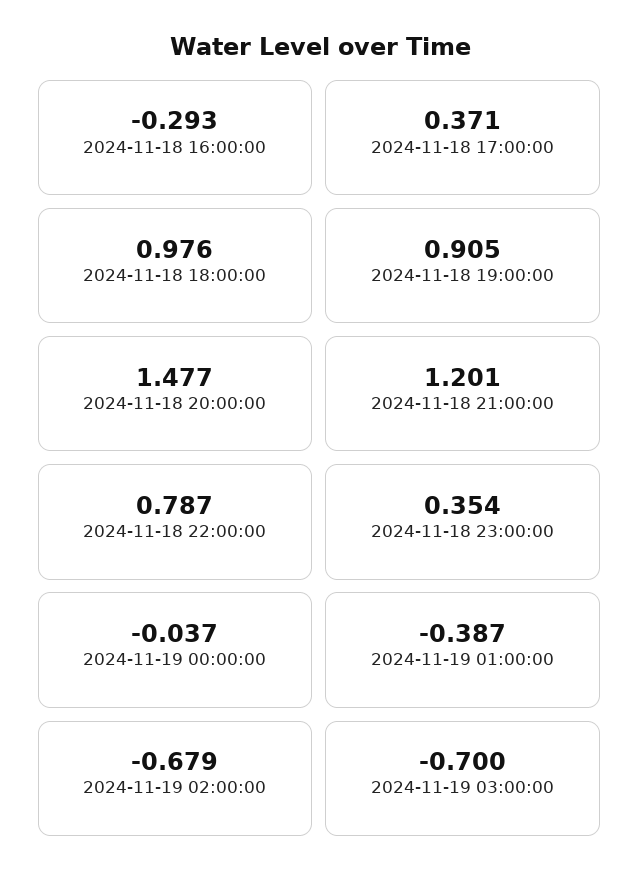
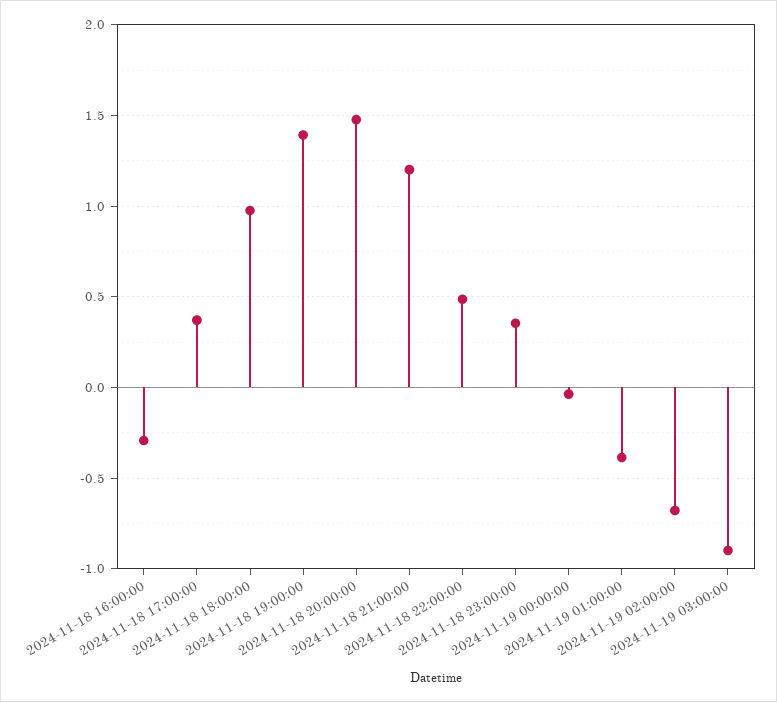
2024-11-18 19:00:00: 0.905 -> 1.4
2024-11-18 22:00:00: 0.787 -> 0.5
2024-11-19 03:00:00: -0.7 -> -0.9

